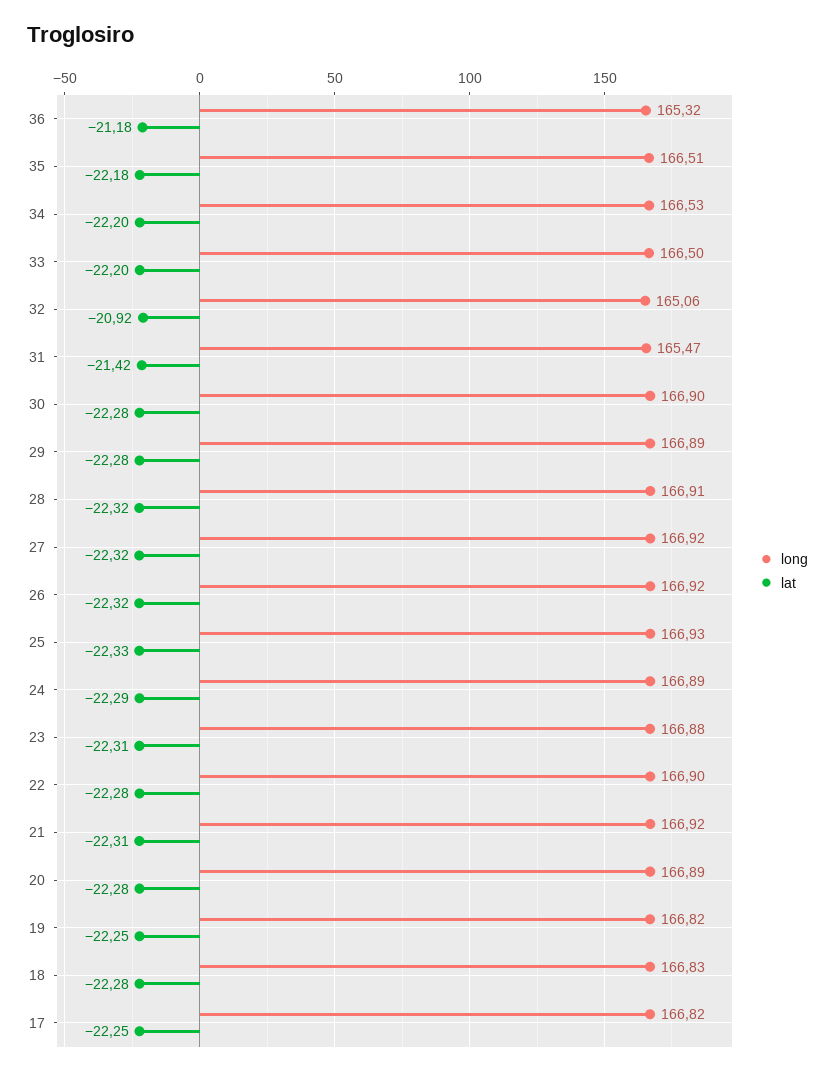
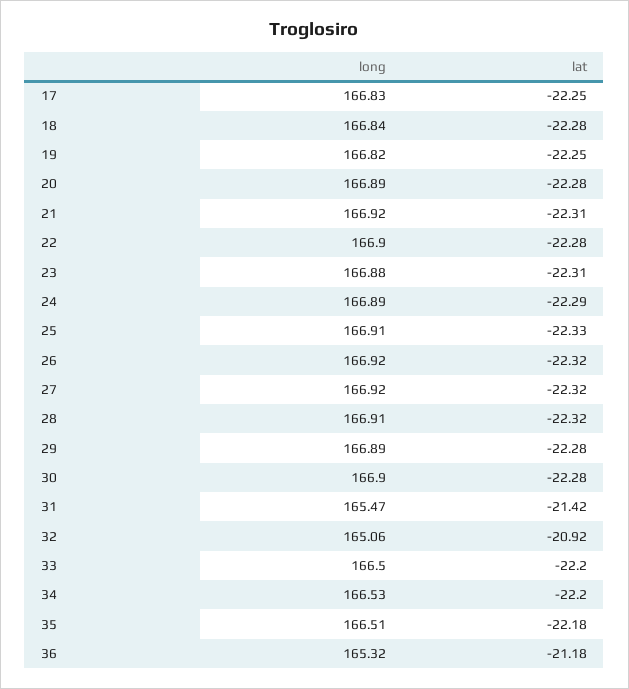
long, 25: 166.93 -> 166.91
long, 18: 166.83 -> 166.84
long, 17: 166.82 -> 166.83

